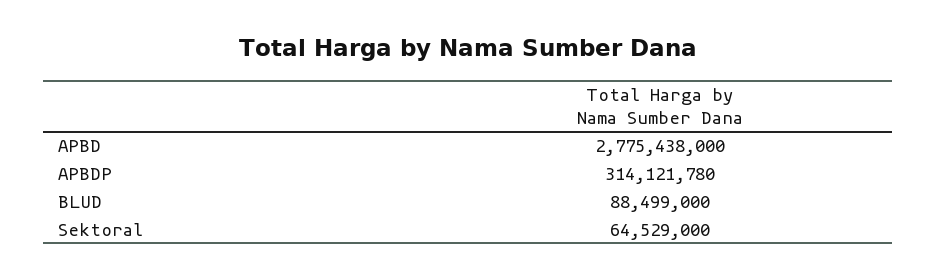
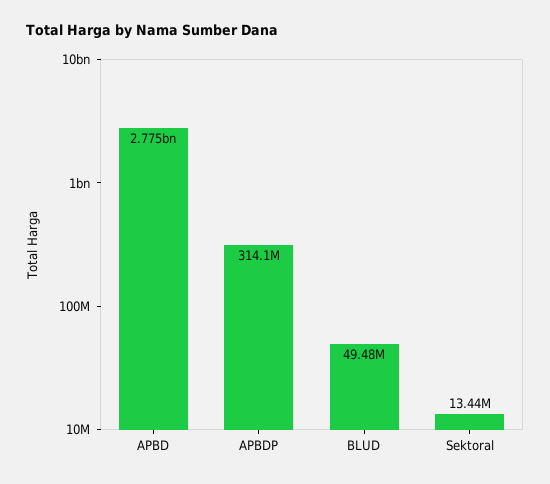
BLUD: 88499000 -> 49480000
Sektoral: 64529000 -> 13440000

